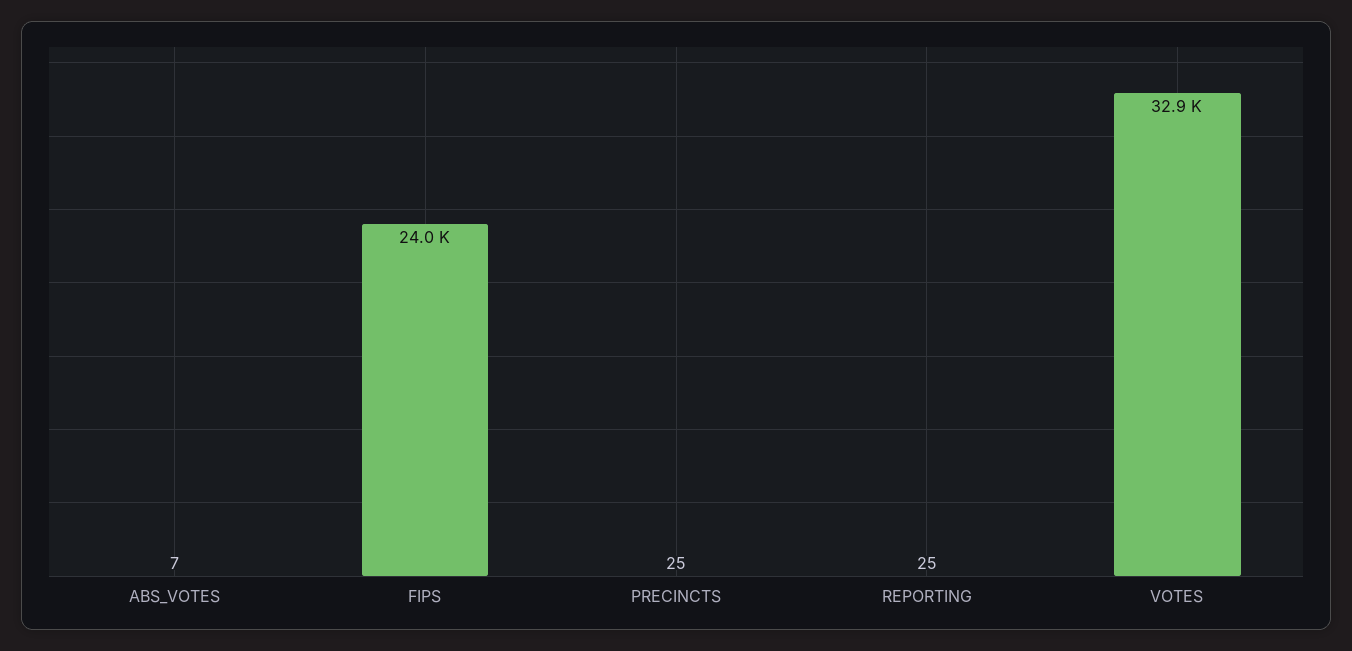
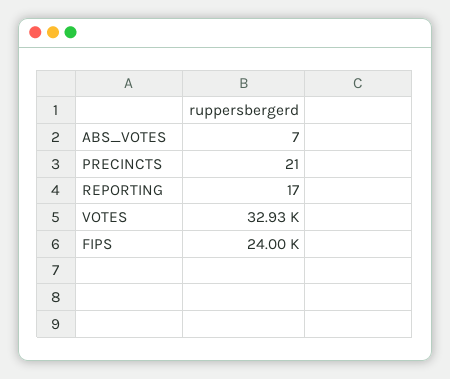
PRECINCTS: 25 -> 21
REPORTING: 25 -> 17

